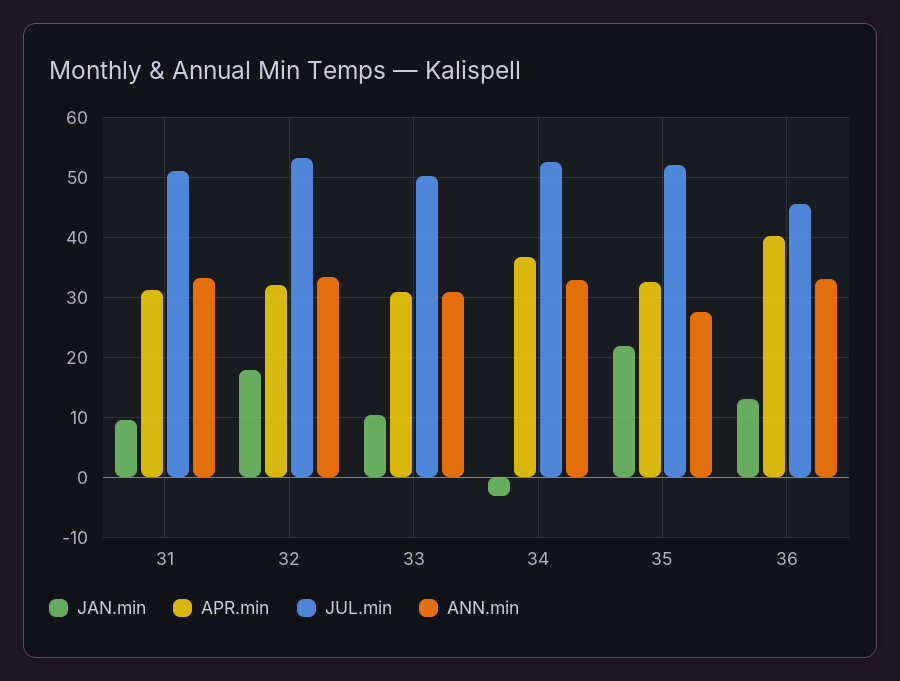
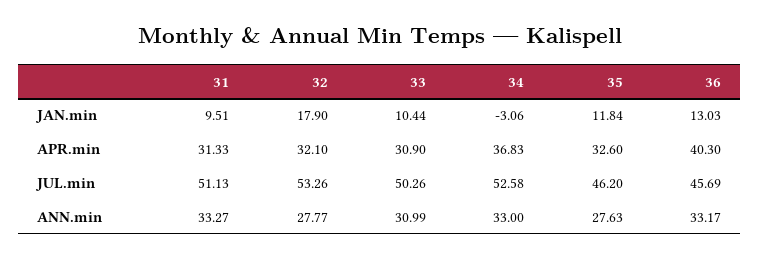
ANN.min, 32: 34 -> 27.77
JAN.min, 35: 22 -> 11.84
JUL.min, 35: 52 -> 46.2

